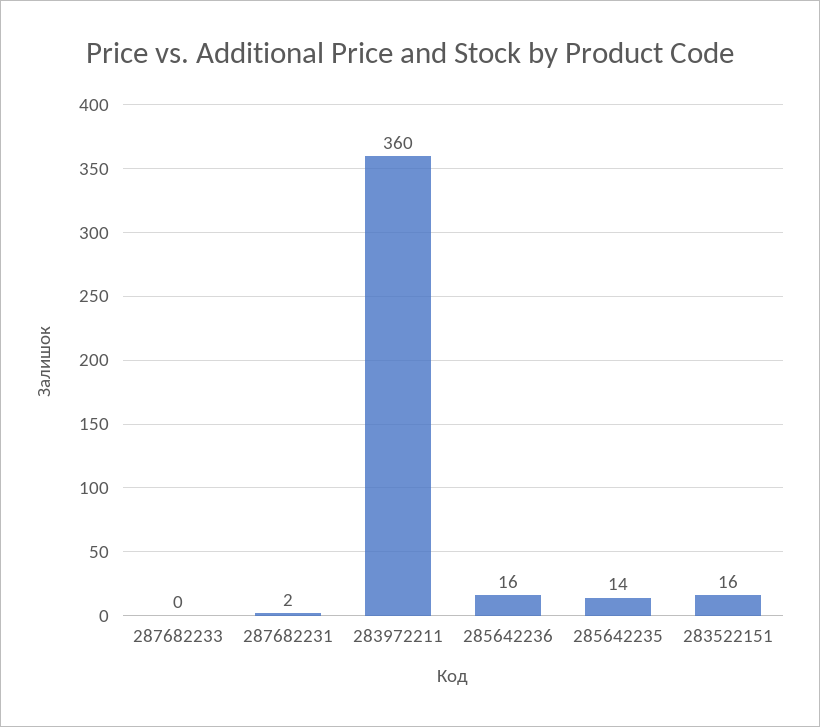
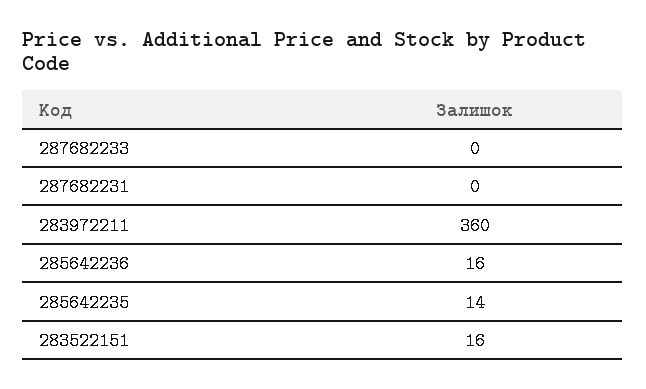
287682231: 2 -> 0

